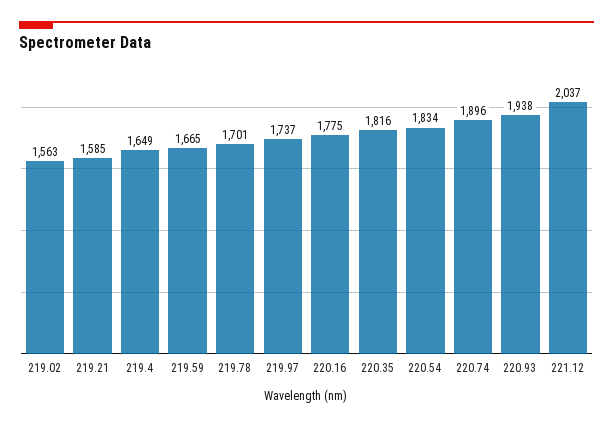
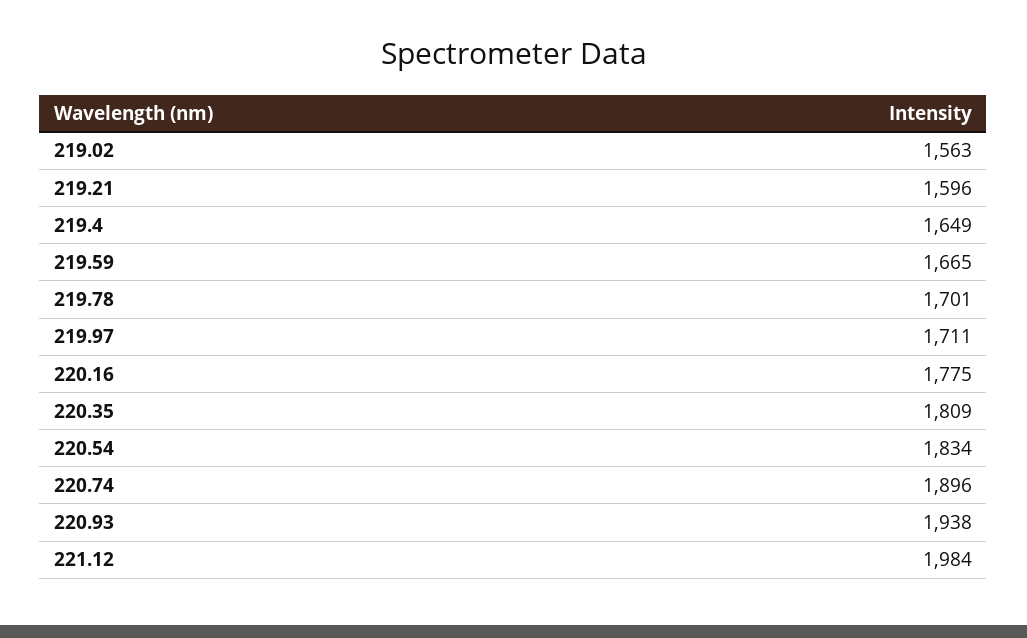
219.21: 1585 -> 1596
219.97: 1737 -> 1711
220.35: 1816 -> 1809
221.12: 2037 -> 1984

